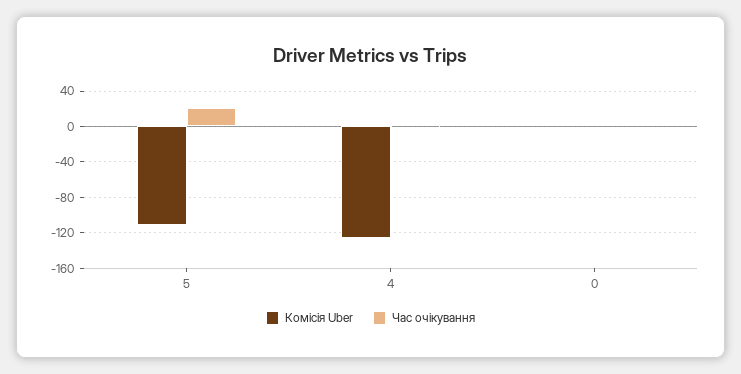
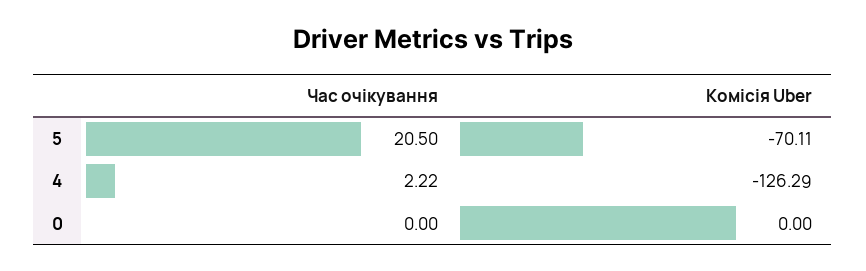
Комісія Uber, 5: -110 -> -70.11

